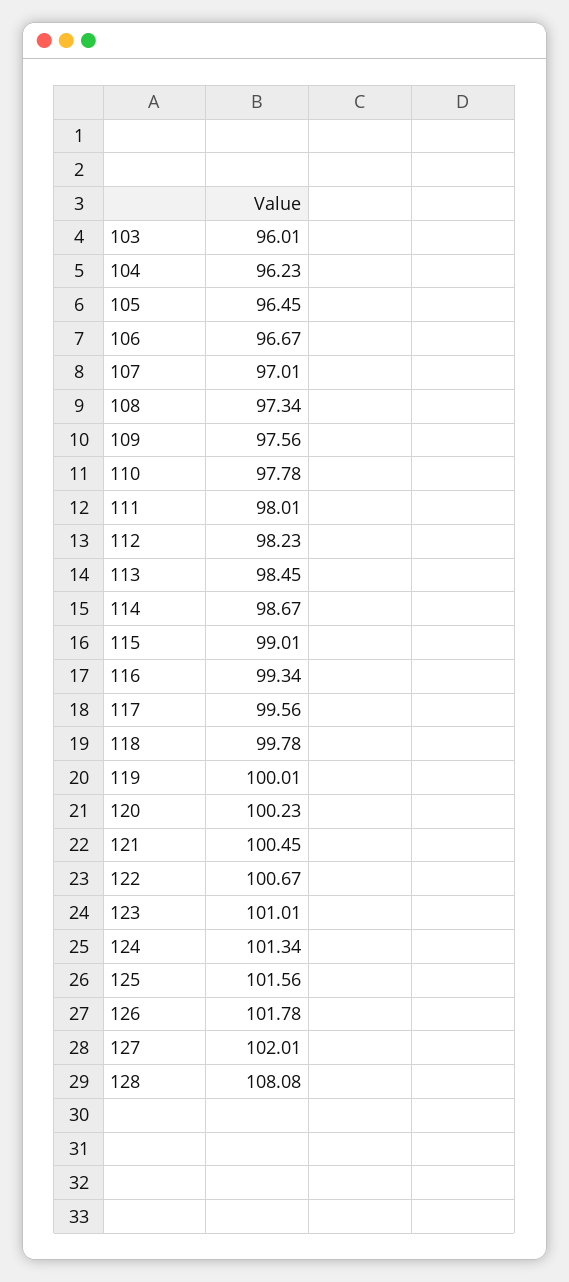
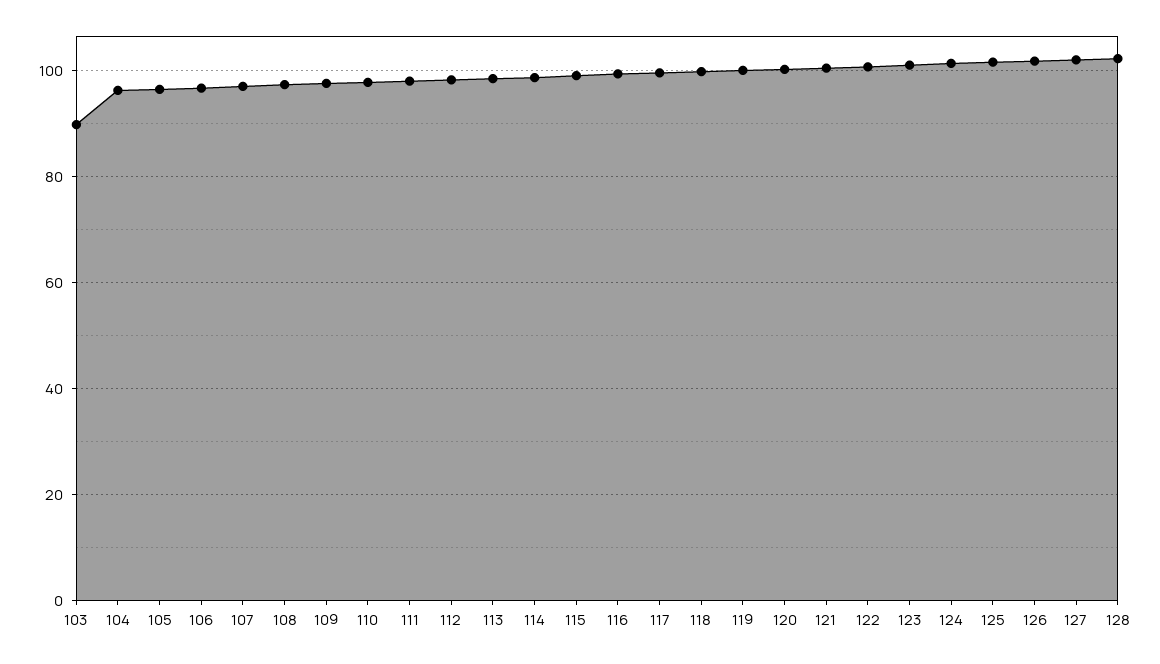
103: 96.01 -> 90
128: 108.08 -> 102

